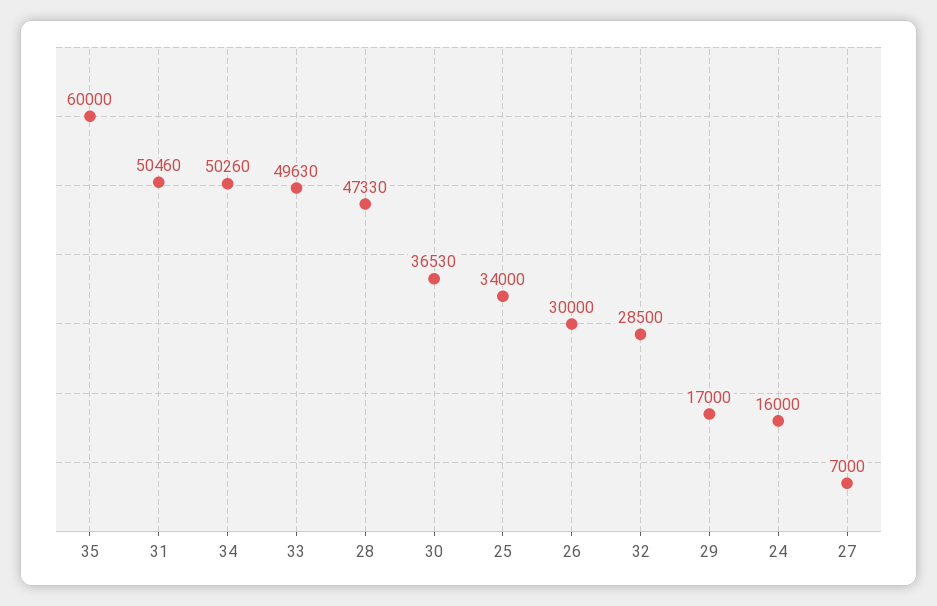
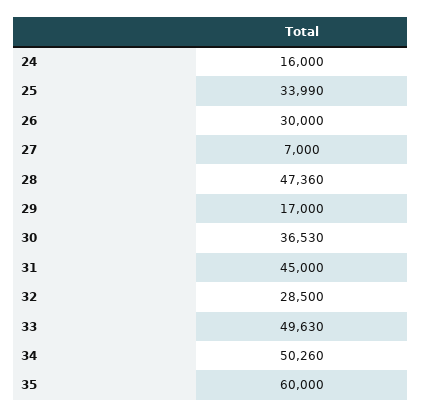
31: 50460 -> 45000
28: 47330 -> 47360
25: 34000 -> 33990

